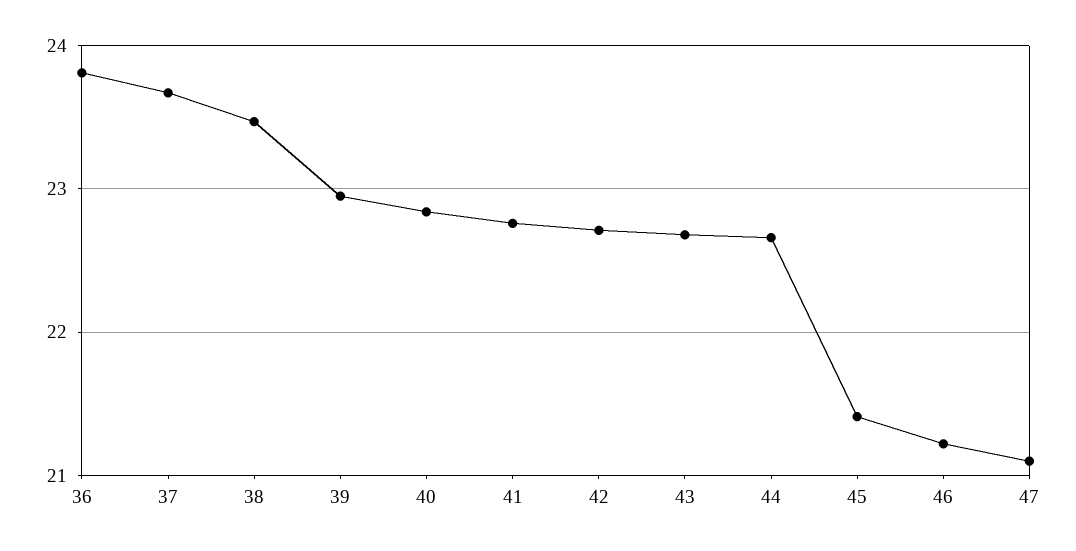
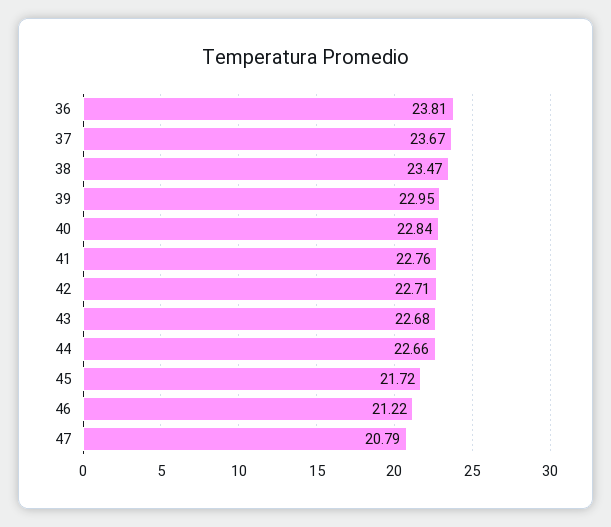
45: 21.4 -> 21.72
47: 21.1 -> 20.79

